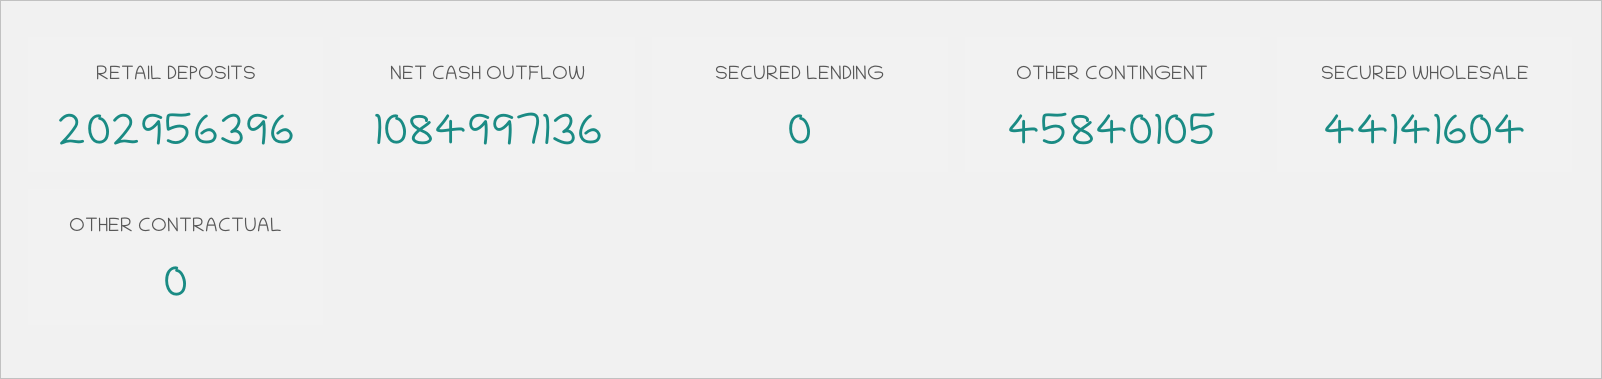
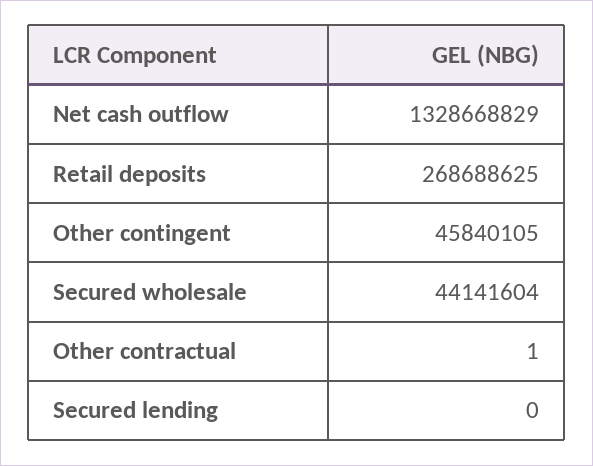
RETAIL DEPOSITS: 202956396 -> 268688625
NET CASH OUTFLOW: 1084997136 -> 1328668829
OTHER CONTRACTUAL: 0 -> 1

